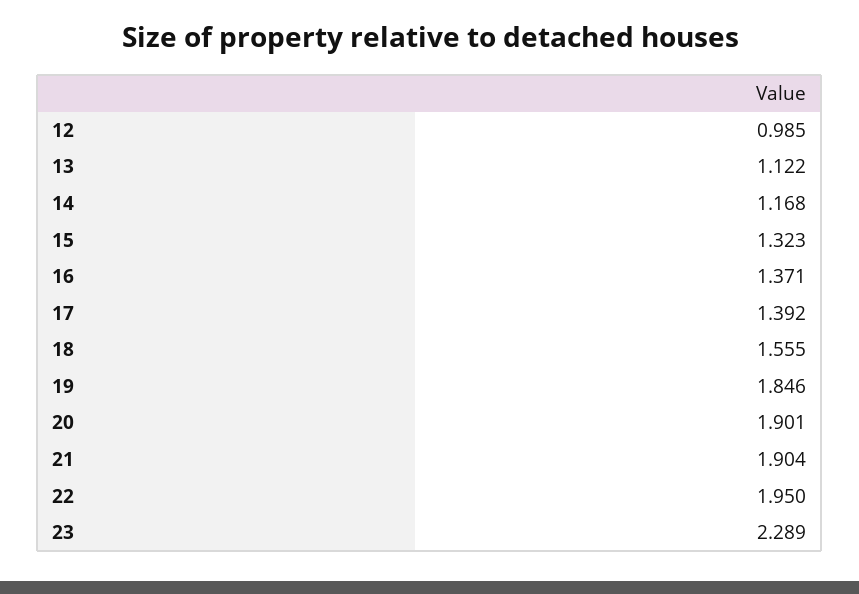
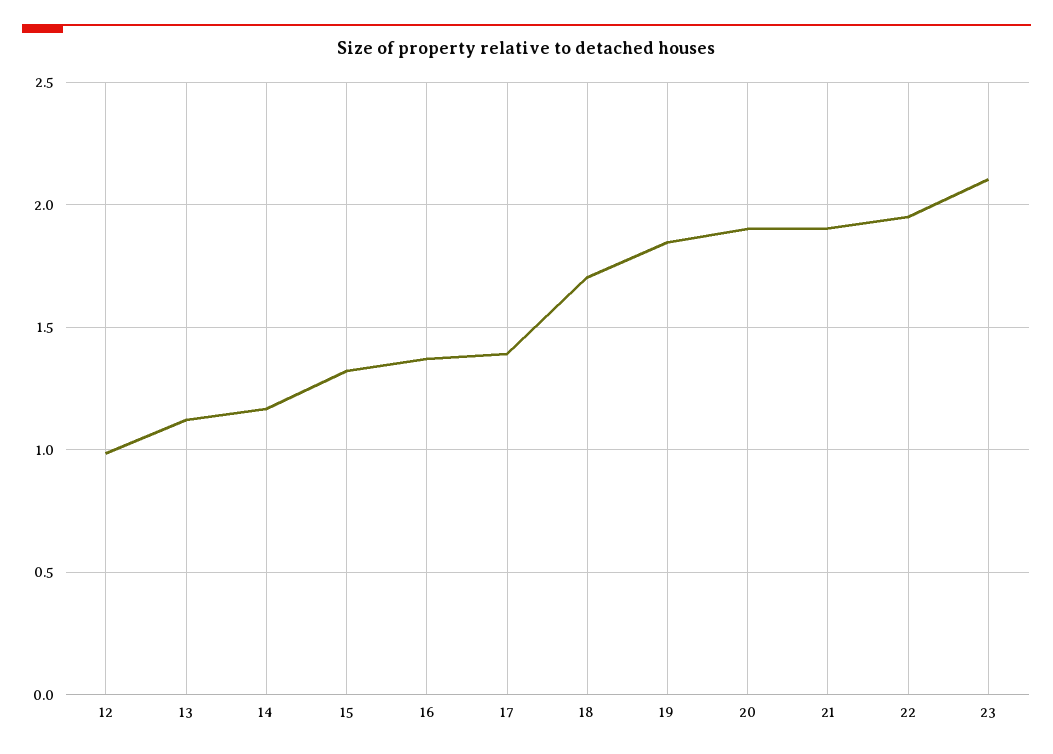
18: 1.555 -> 1.7
23: 2.289 -> 2.1

